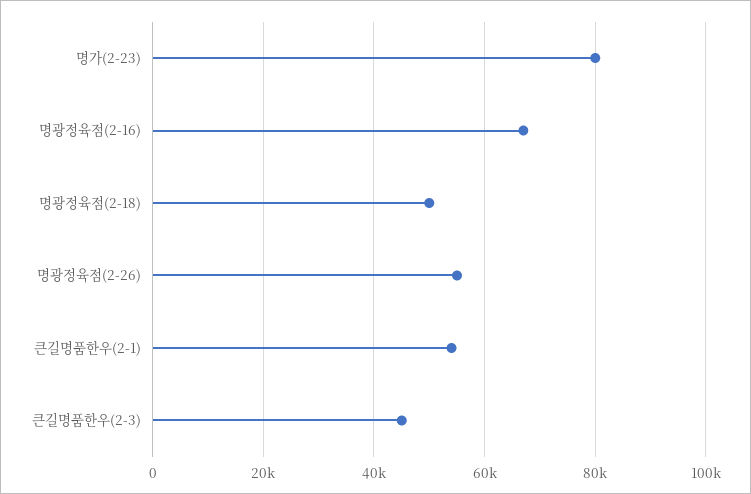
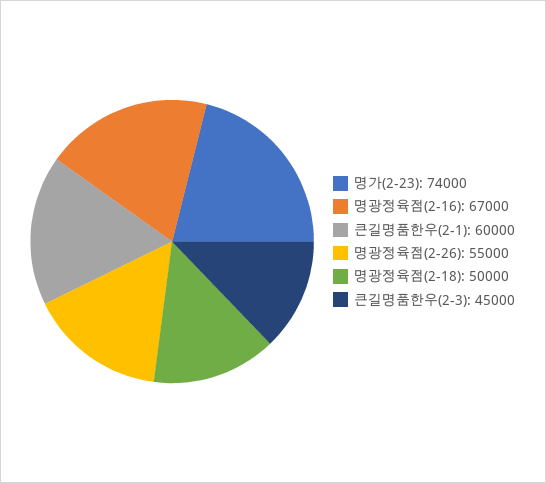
명가(2-23): 80000 -> 74000
큰길명품한우(2-1): 54000 -> 60000

